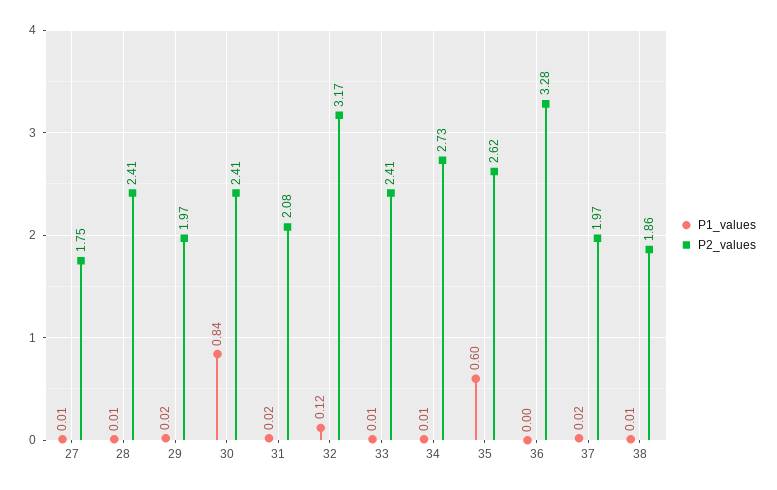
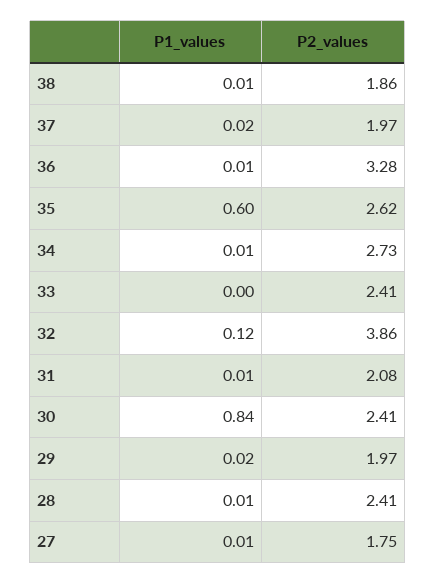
P1_values, 31: 0.02 -> 0.01
P2_values, 32: 3.17 -> 3.86
P1_values, 33: 0.01 -> 0
P1_values, 36: 0 -> 0.01

